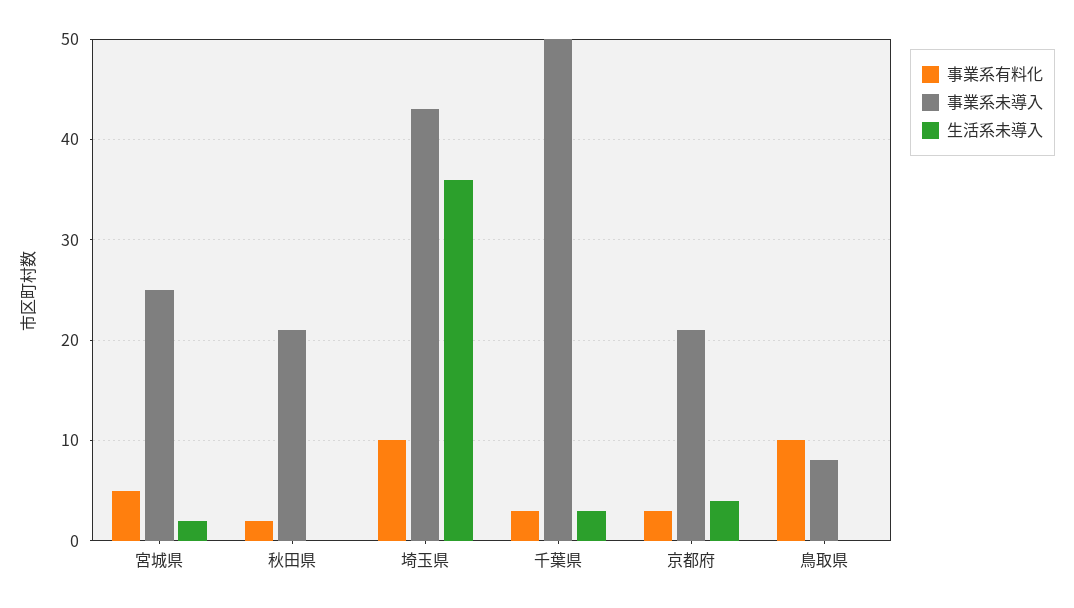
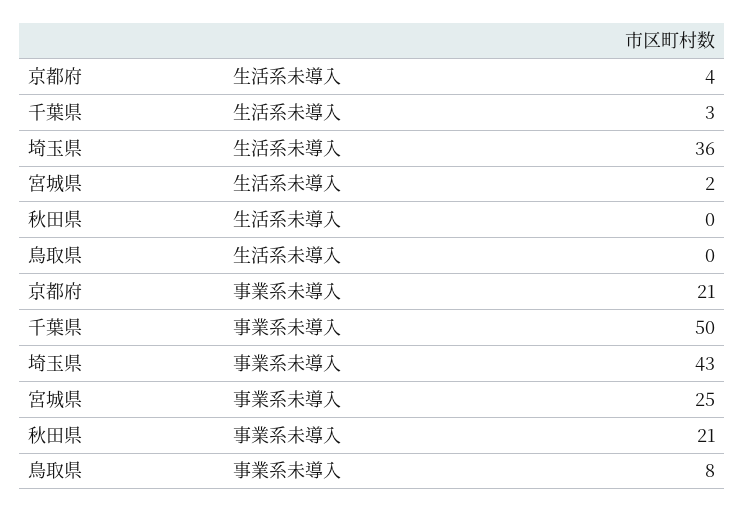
事業系有料化, 宮城県: 5 -> none
事業系有料化, 秋田県: 2 -> none
事業系有料化, 埼玉県: 10 -> none
事業系有料化, 千葉県: 3 -> none
事業系有料化, 京都府: 3 -> none
事業系有料化, 鳥取県: 10 -> none

